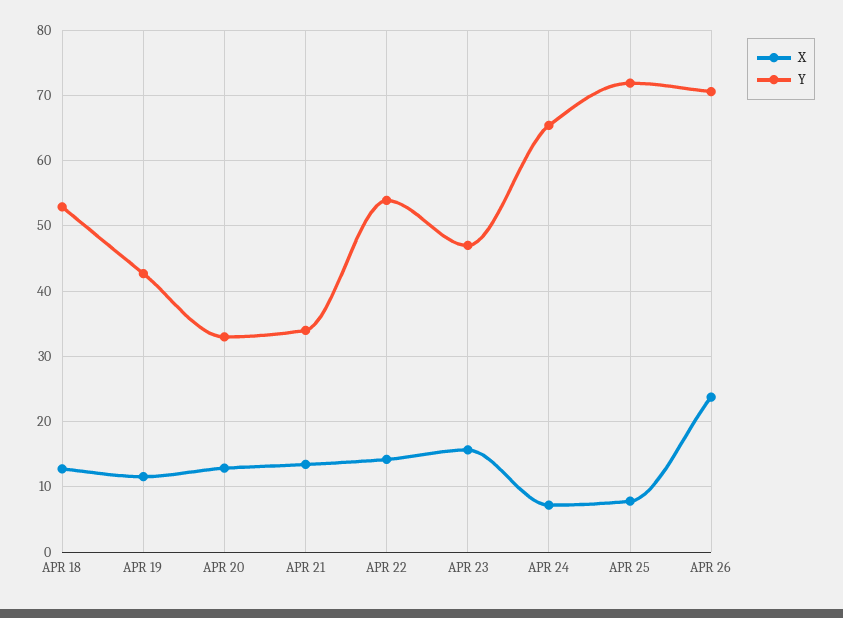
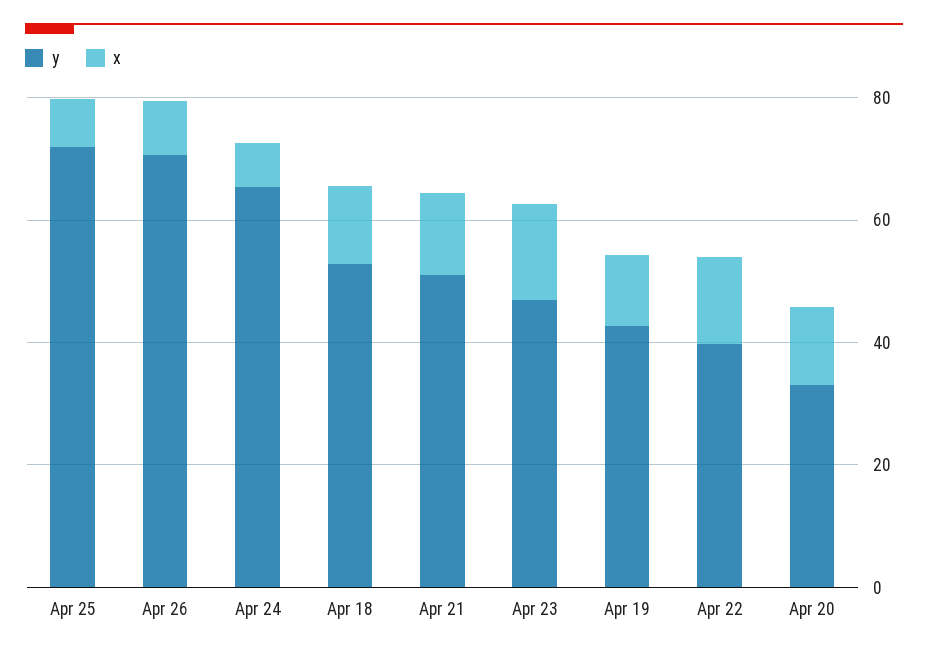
Y, APR 21: 34 -> 50
Y, APR 22: 54 -> 40
X, APR 26: 24 -> 10

